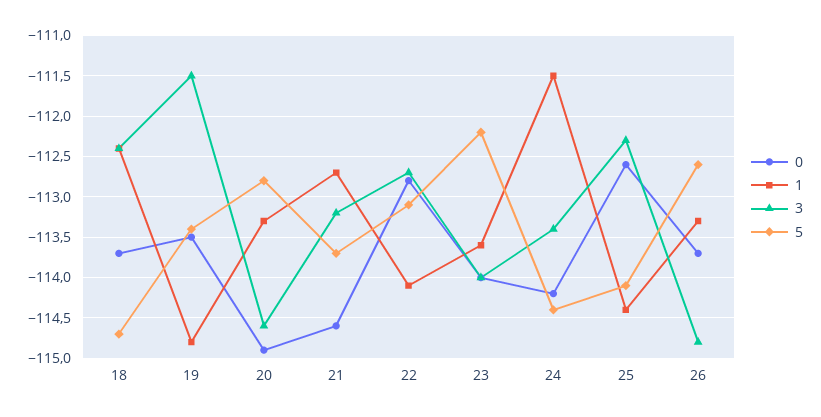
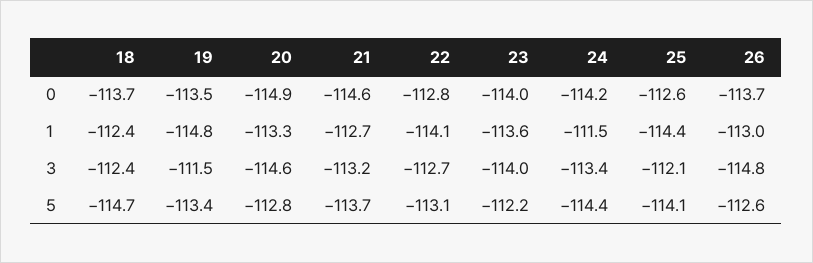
3, 25: -112.3 -> -112.1
1, 26: -113.3 -> -113

